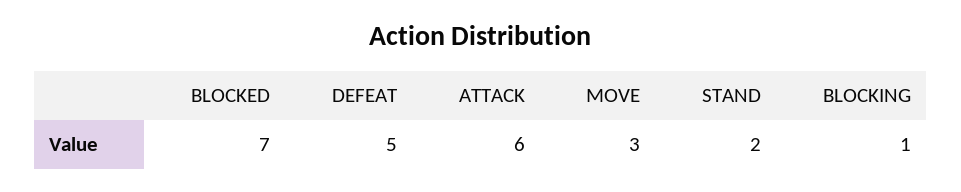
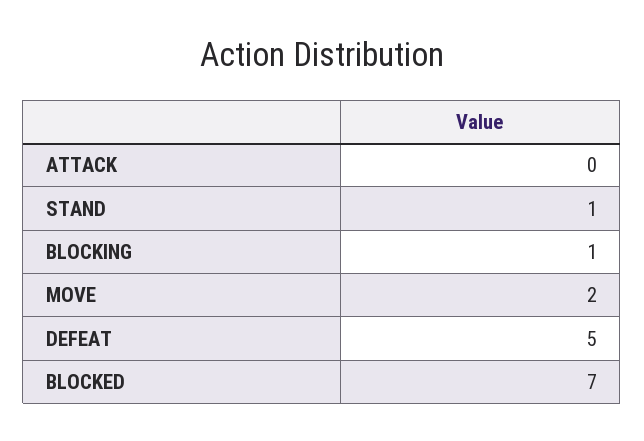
ATTACK: 6 -> 0
MOVE: 3 -> 2
STAND: 2 -> 1

